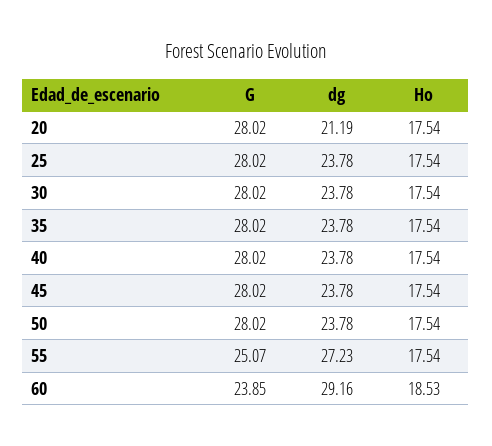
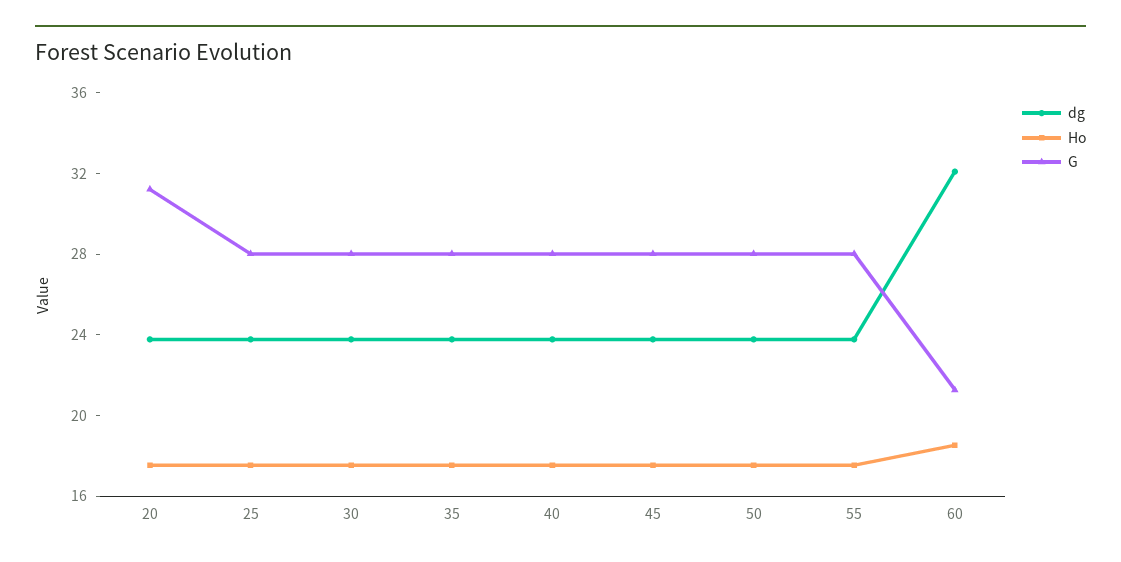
G, 20: 28.02 -> 31
dg, 20: 21.19 -> 24
G, 55: 25.07 -> 28
dg, 55: 27.23 -> 24
G, 60: 23.85 -> 21
dg, 60: 29.16 -> 32

